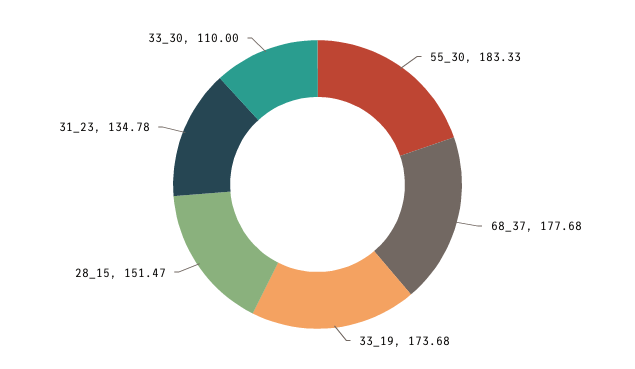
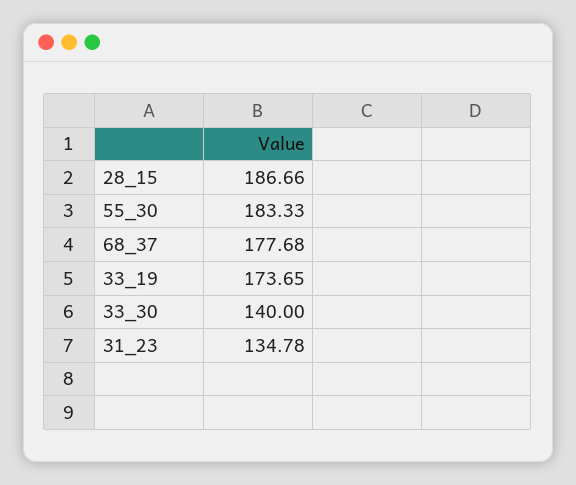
33_19: 173.68 -> 173.65
28_15: 151.47 -> 186.66
33_30: 110 -> 140

